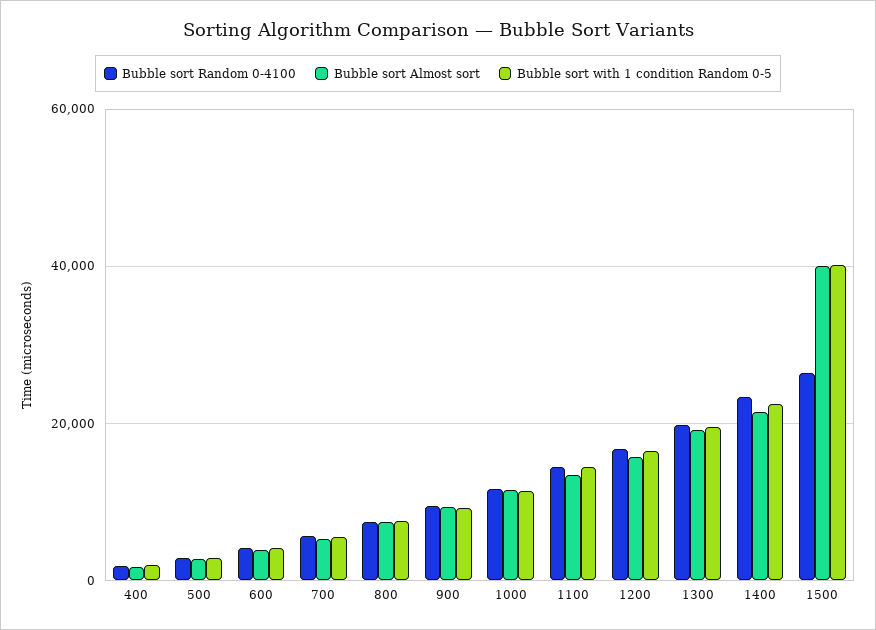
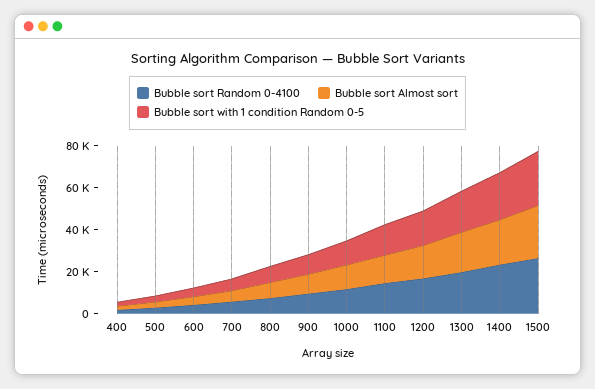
Bubble sort Almost sort, 1500: 40000 -> 25000
Bubble sort with 1 condition Random 0-5, 1500: 40000 -> 25000

